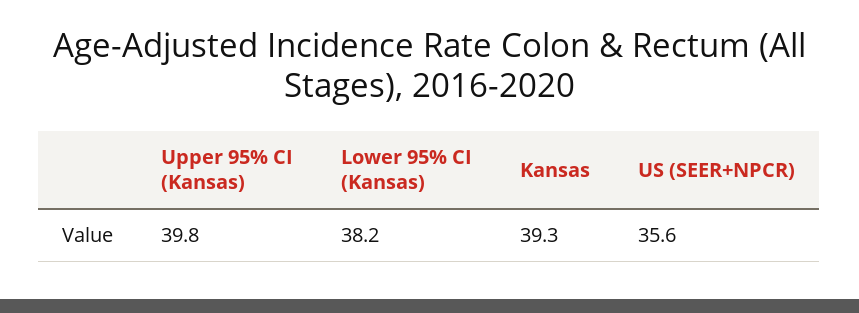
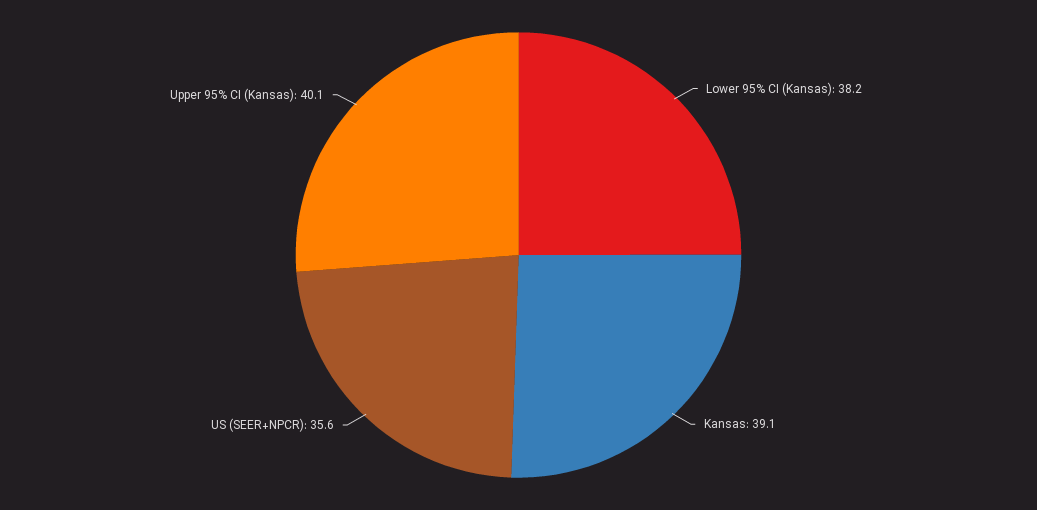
Upper 95% CI (Kansas): 39.8 -> 40.1
Kansas: 39.3 -> 39.1

